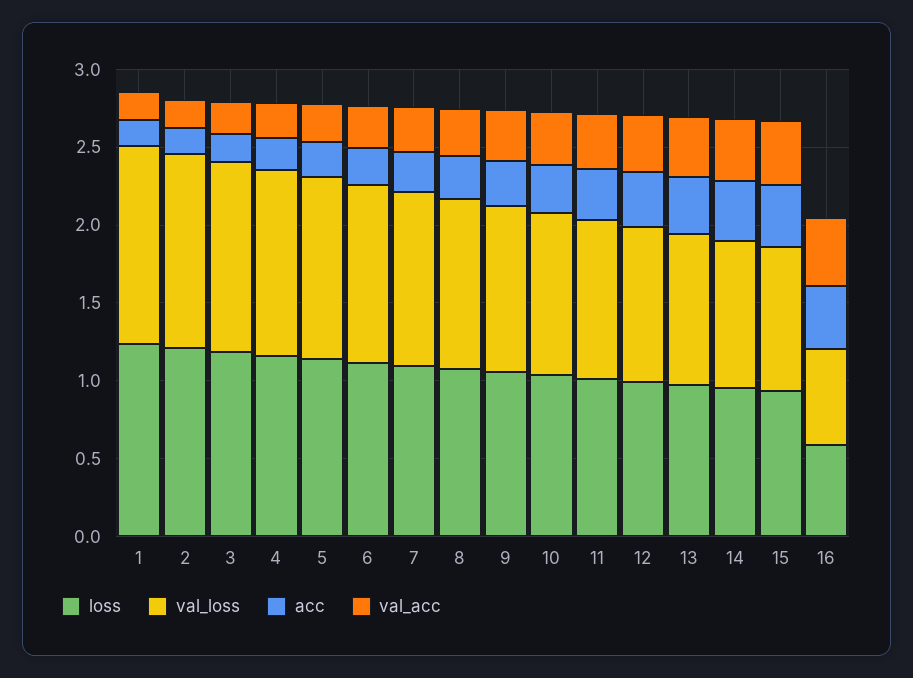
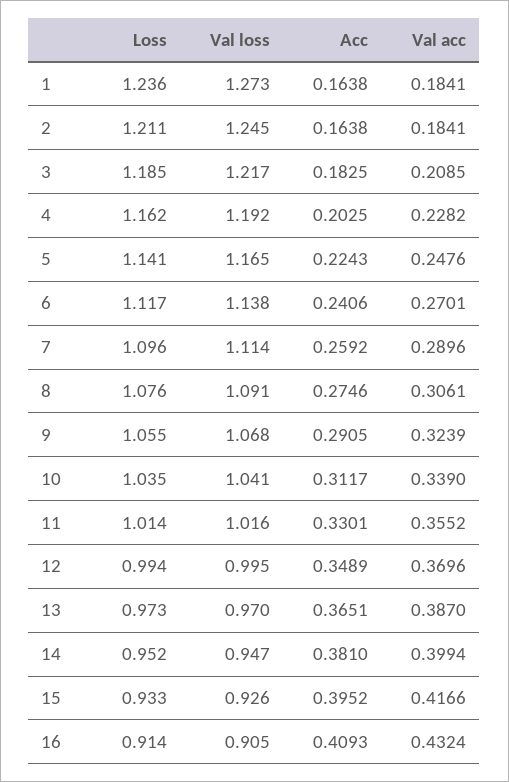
loss, 16: 0.6 -> 0.914
val_loss, 16: 0.6 -> 0.905

